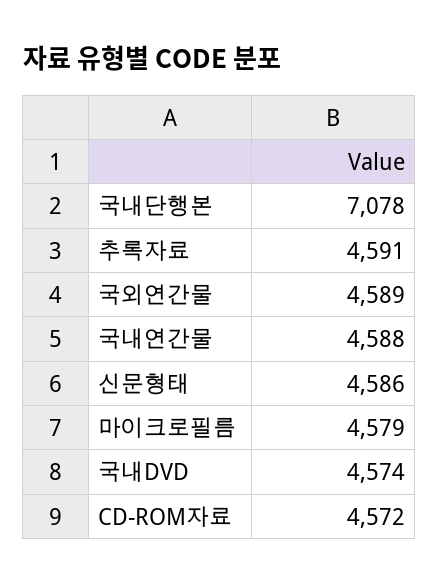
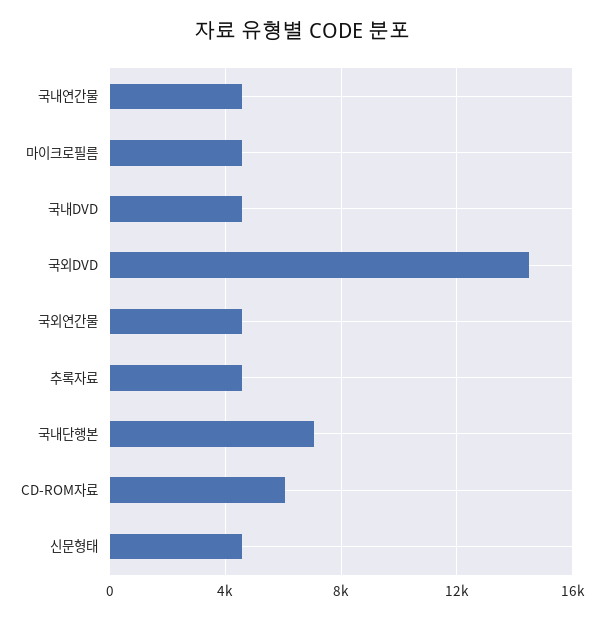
CD-ROM자료: 4572 -> 6000
국외DVD: none -> 14500

